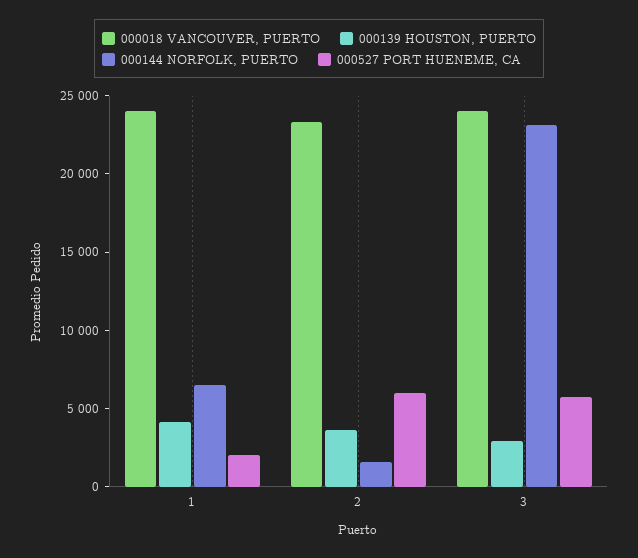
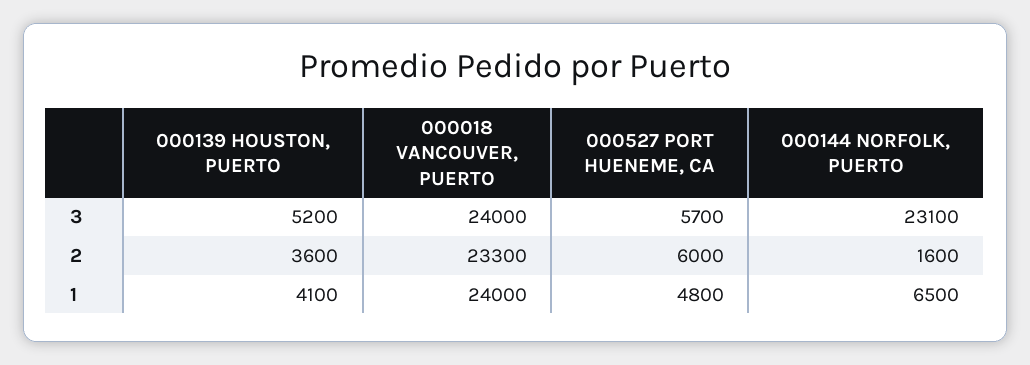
000527 PORT HUENEME, CA, 1: 2000 -> 4800
000139 HOUSTON, PUERTO, 3: 3000 -> 5200

